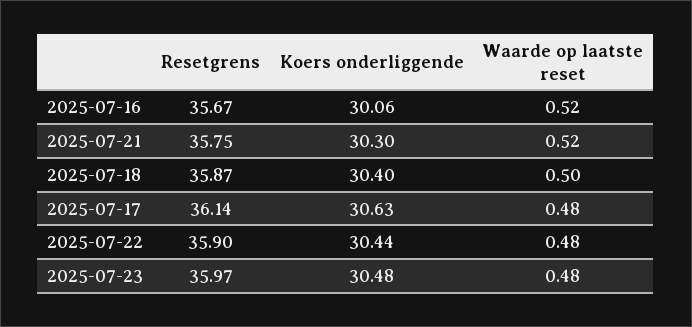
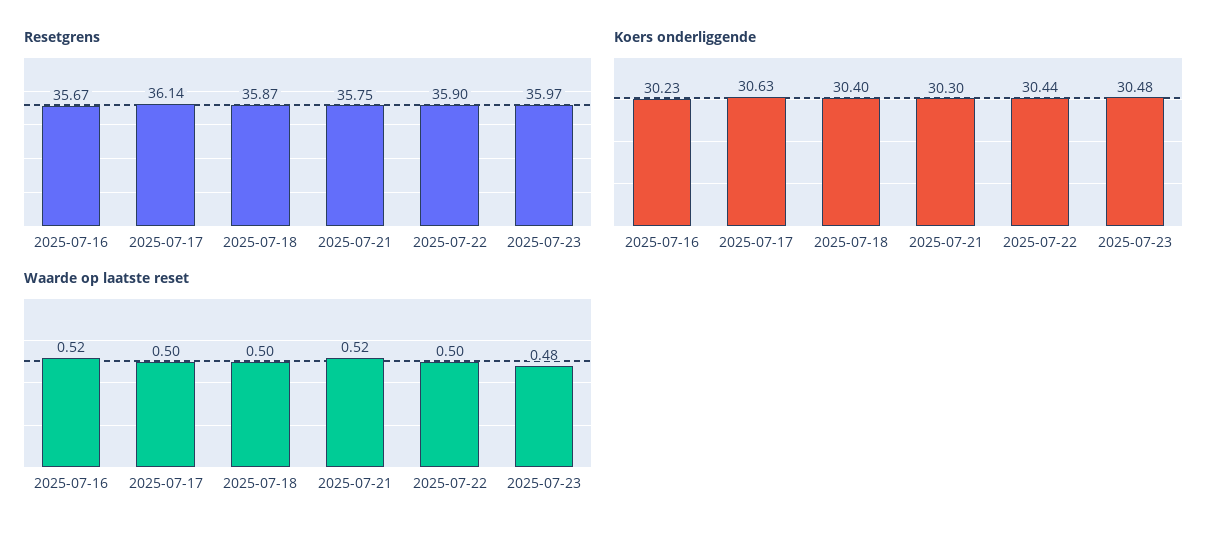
Koers onderliggende, 2025-07-16: 30.06 -> 30.23
Waarde op laatste reset, 2025-07-17: 0.48 -> 0.5
Waarde op laatste reset, 2025-07-22: 0.48 -> 0.5

